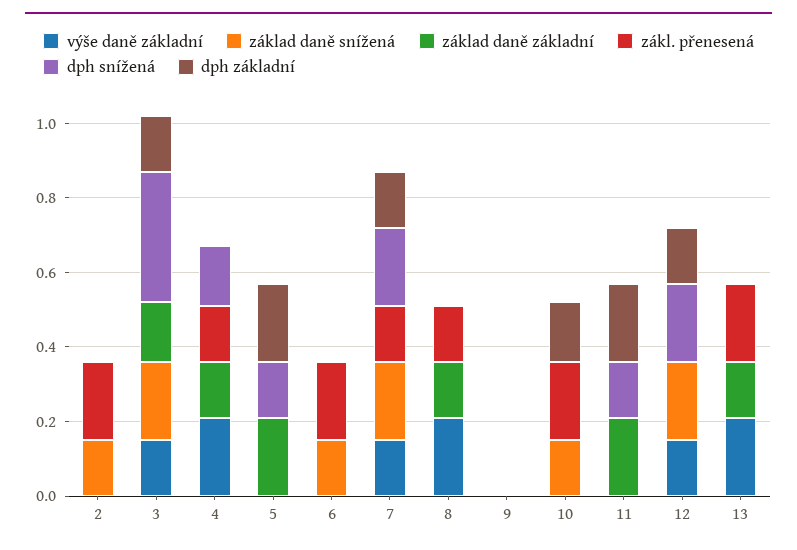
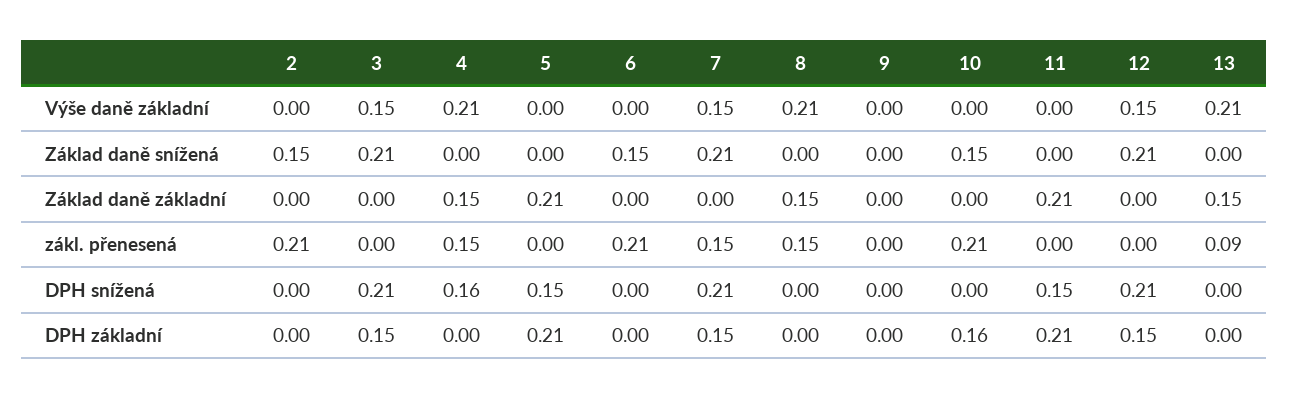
základ daně základní, 3: 0.15 -> 0
dph snížená, 3: 0.35 -> 0.21
zákl. přenesená, 13: 0.2 -> 0.09

